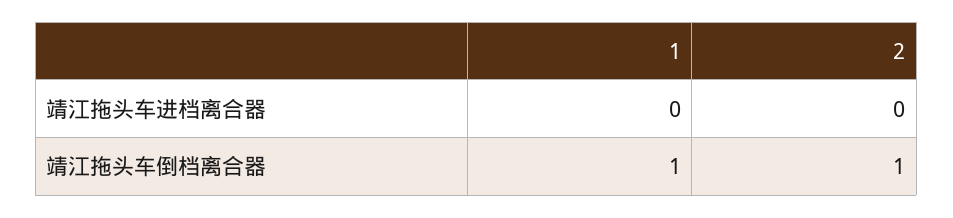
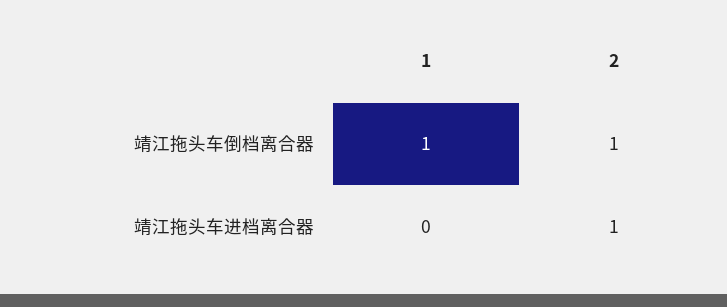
2, 靖江拖头车进档离合器: 0 -> 1

